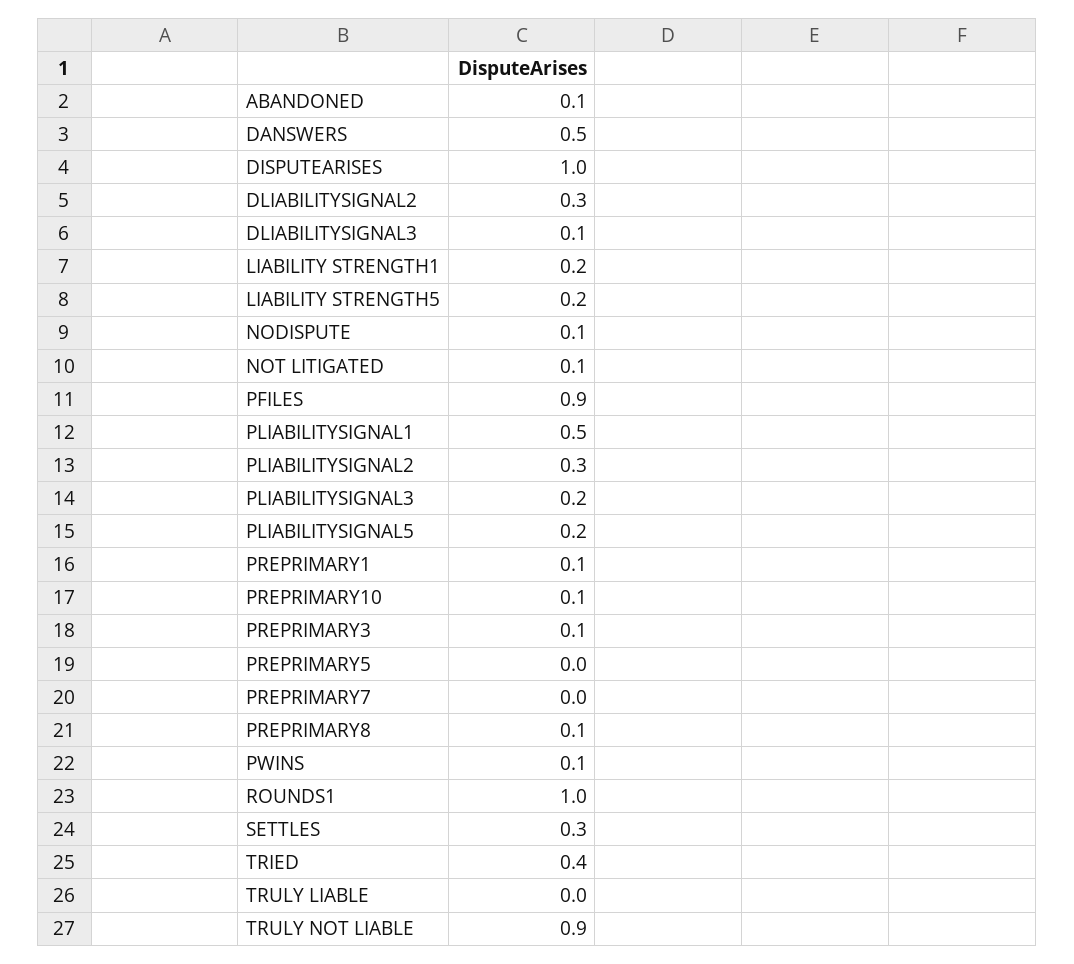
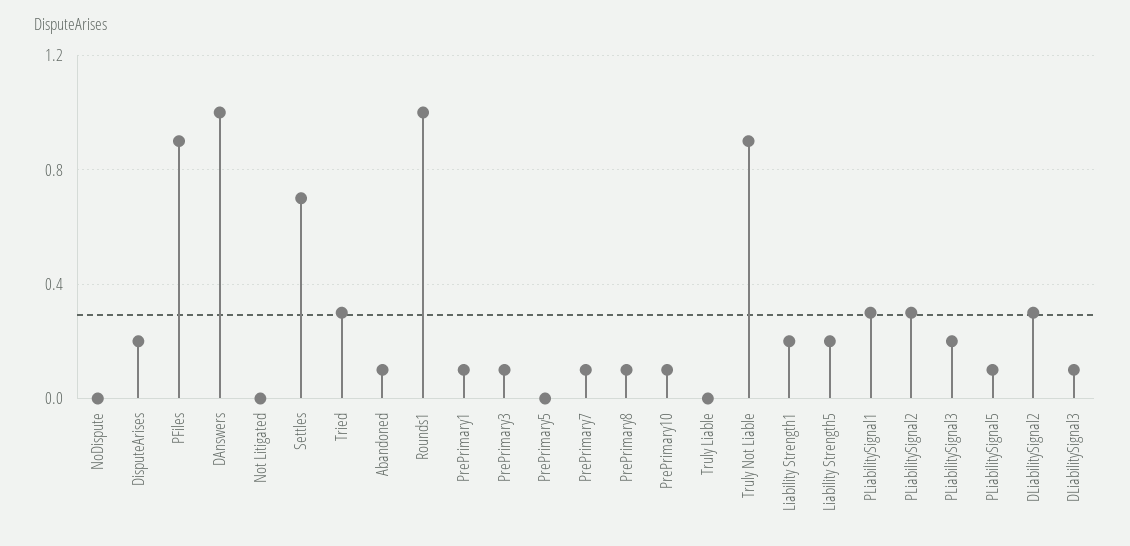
DANSWERS: 0.5 -> 1
DISPUTEARISES: 1 -> 0.2
NODISPUTE: 0.1 -> 0
NOT LITIGATED: 0.1 -> 0
PLIABILITYSIGNAL1: 0.5 -> 0.3
PLIABILITYSIGNAL5: 0.2 -> 0.1
PREPRIMARY7: 0 -> 0.1
PWINS: 0.1 -> none
SETTLES: 0.3 -> 0.7
TRIED: 0.4 -> 0.3

